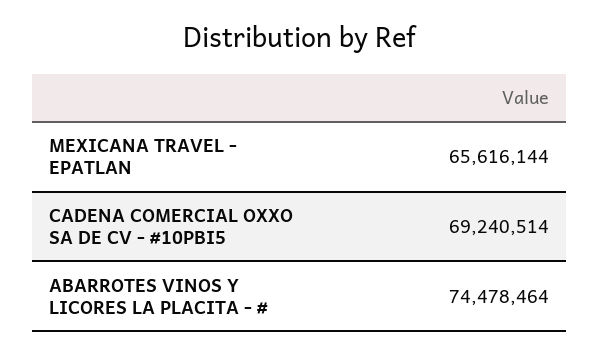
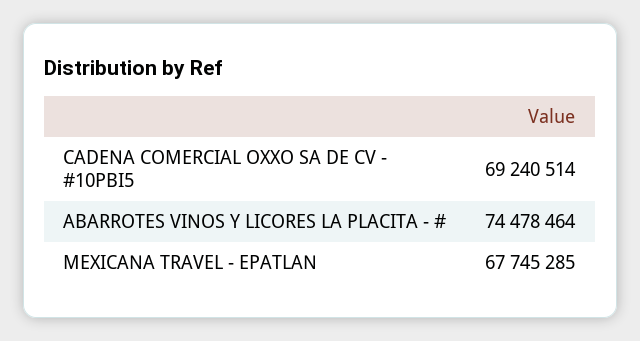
MEXICANA TRAVEL - EPATLAN: 65616144 -> 67745285

